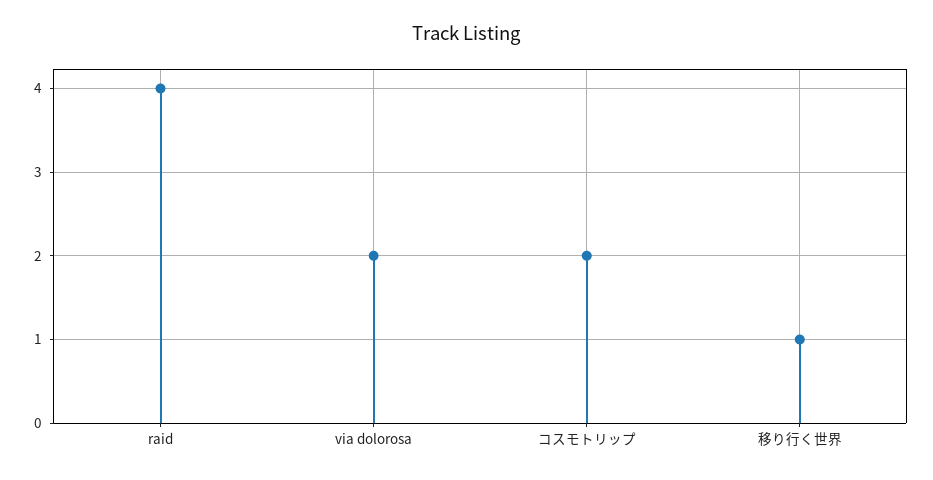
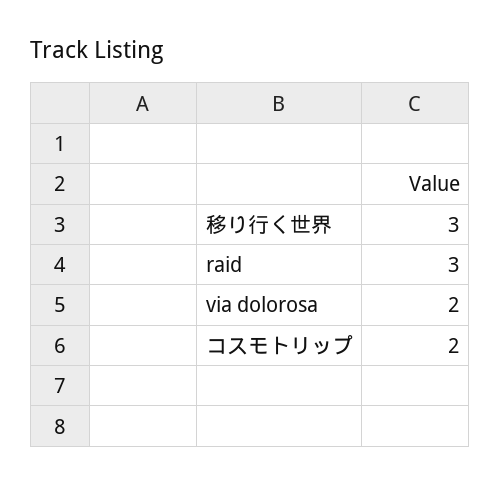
raid: 4 -> 3
移り行く世界: 1 -> 3

